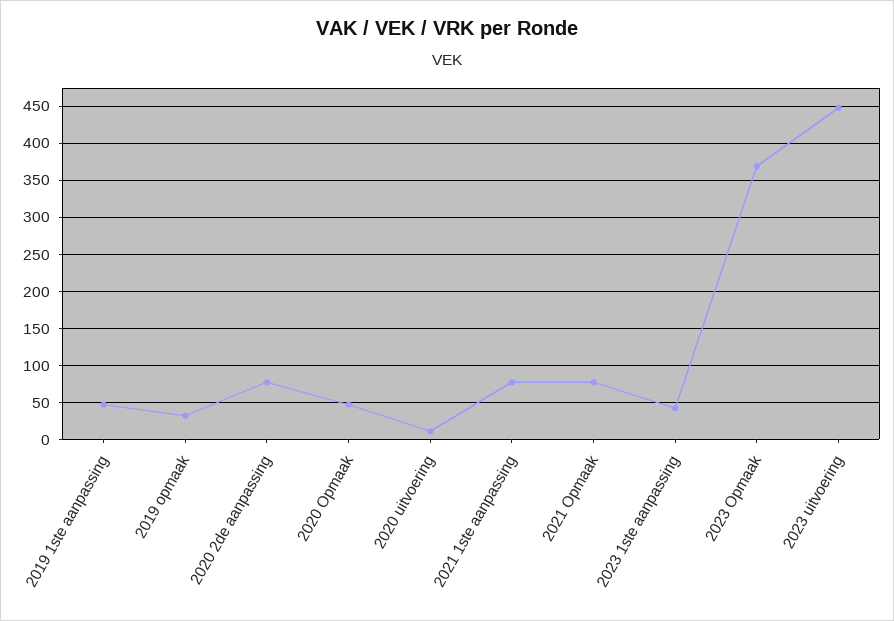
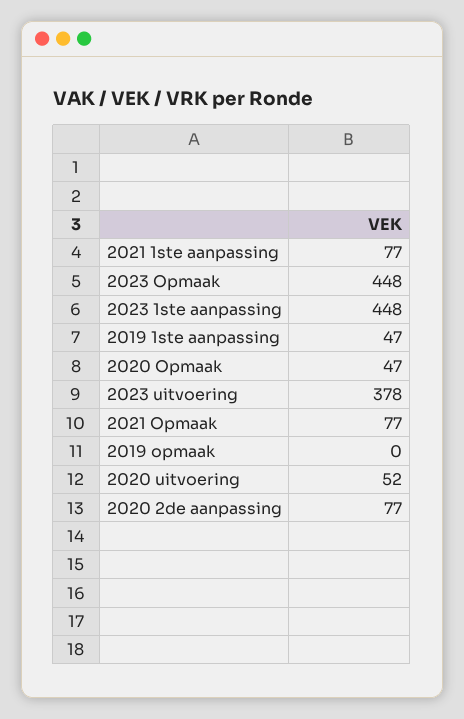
2019 opmaak: 30 -> 0
2020 uitvoering: 10 -> 52
2023 1ste aanpassing: 40 -> 448
2023 Opmaak: 370 -> 448
2023 uitvoering: 450 -> 378

